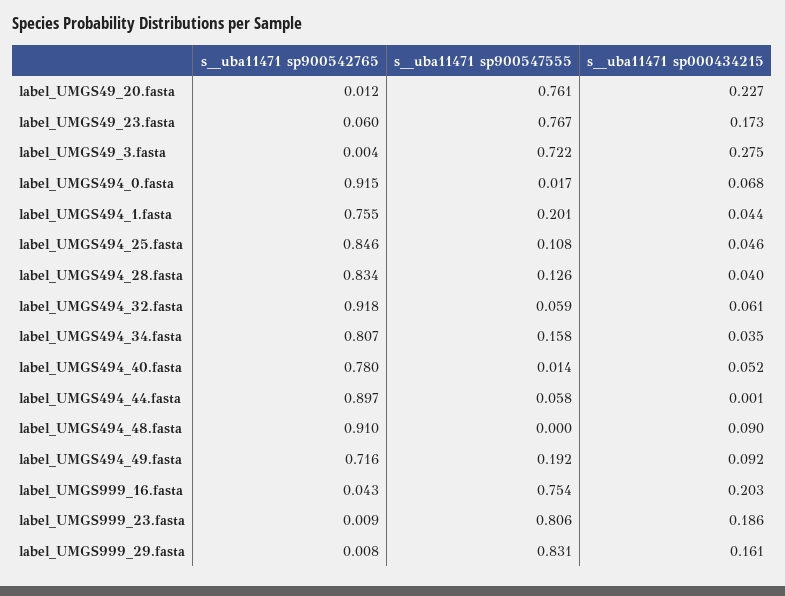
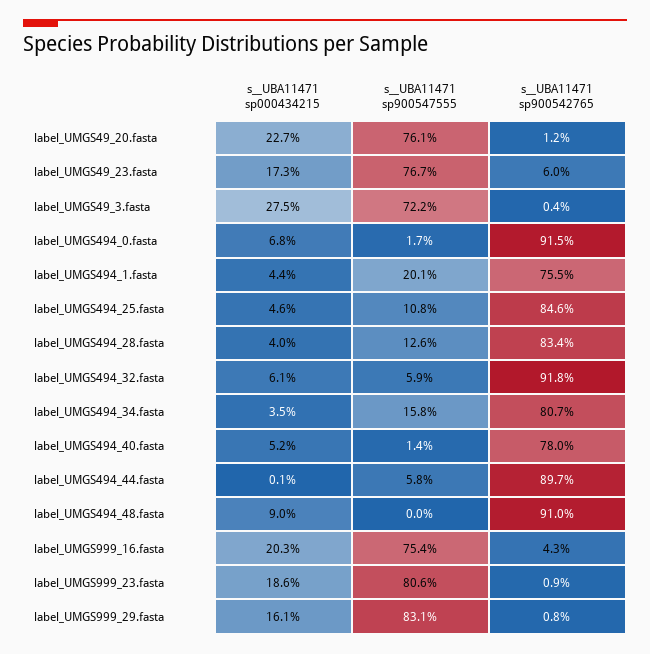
s__uba11471 sp900542765, label_UMGS494_49.fasta: 0.716 -> none
s__uba11471 sp900547555, label_UMGS494_49.fasta: 0.192 -> none
s__uba11471 sp000434215, label_UMGS494_49.fasta: 0.092 -> none

